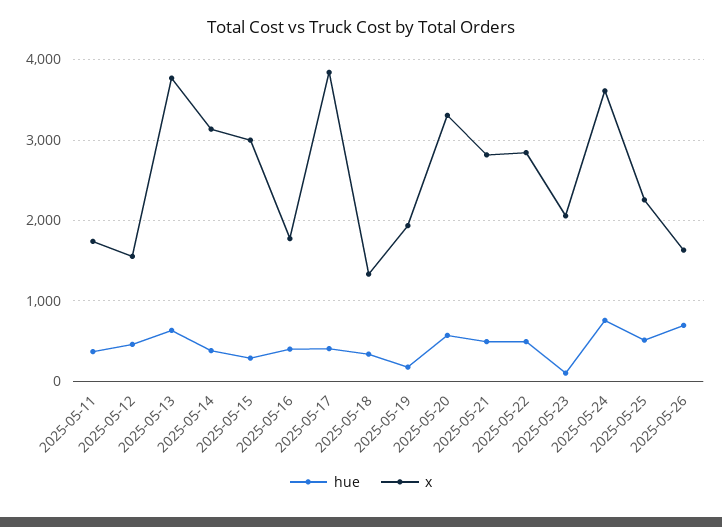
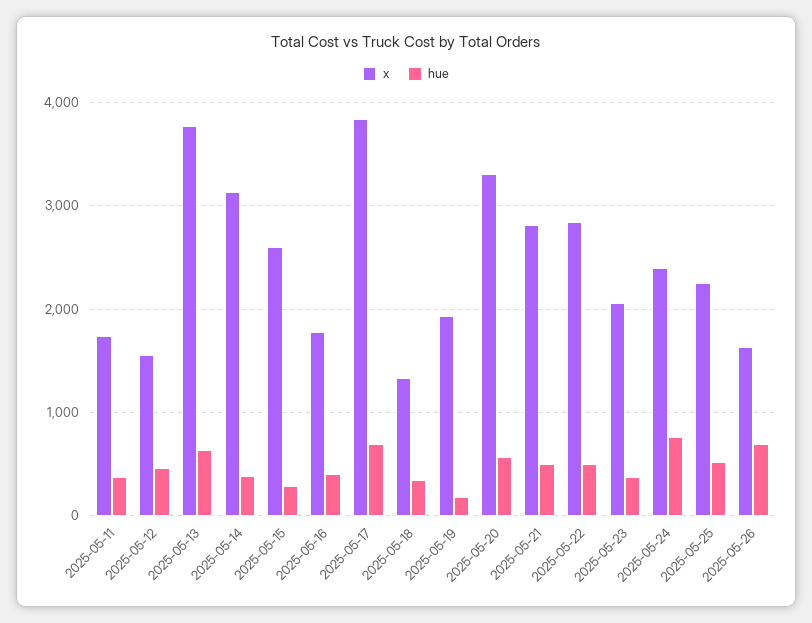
x, 2025-05-15: 3000 -> 2600
hue, 2025-05-17: 400 -> 700
hue, 2025-05-23: 100 -> 400
x, 2025-05-24: 3600 -> 2400

